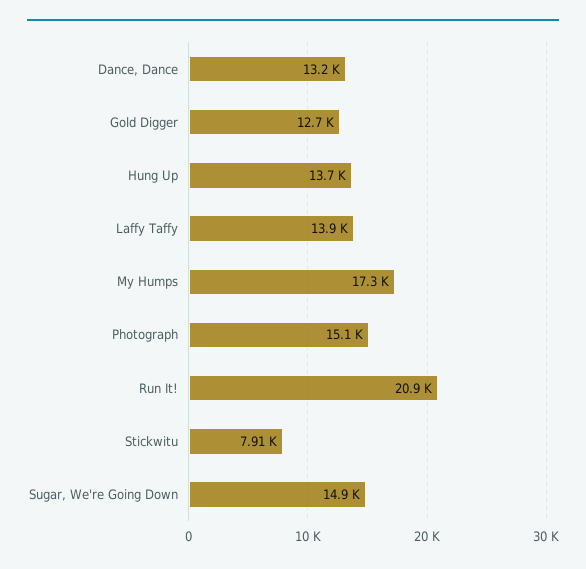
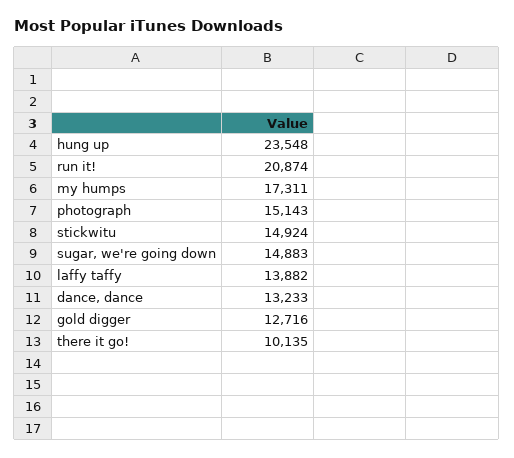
Hung Up: 13700 -> 23548
Stickwitu: 7910 -> 14924
there it go!: none -> 10135

